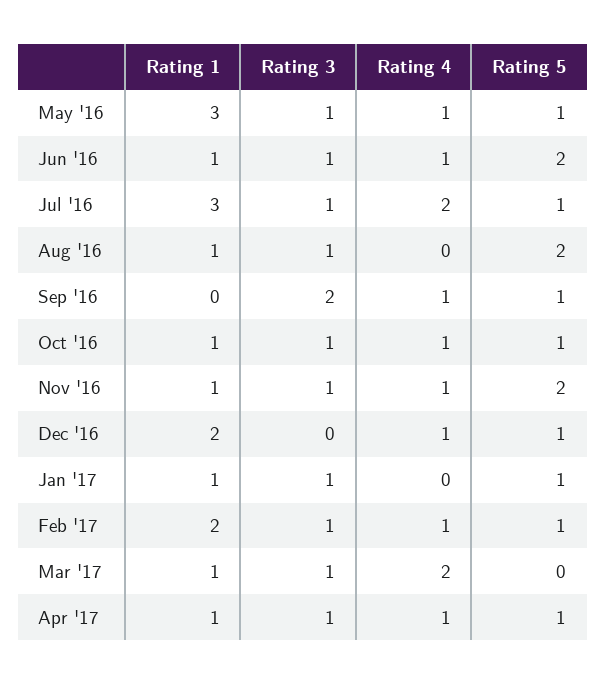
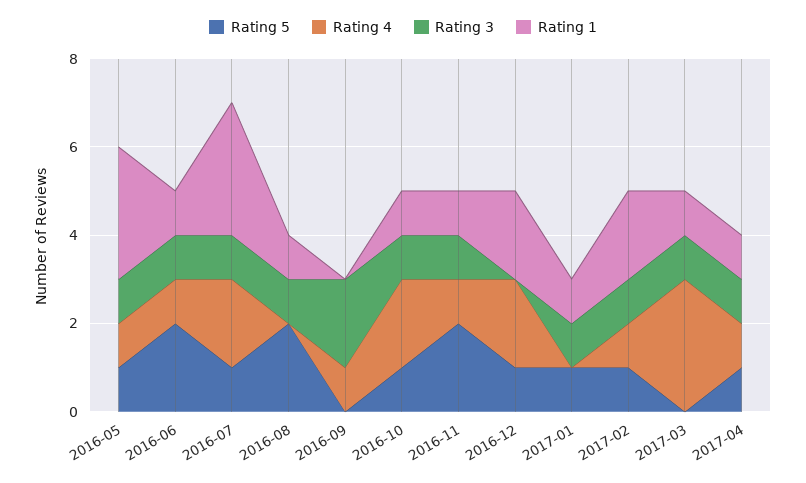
Rating 5, Sep '16: 1 -> 0
Rating 4, Oct '16: 1 -> 2
Rating 4, Dec '16: 1 -> 2
Rating 4, Mar '17: 2 -> 3

